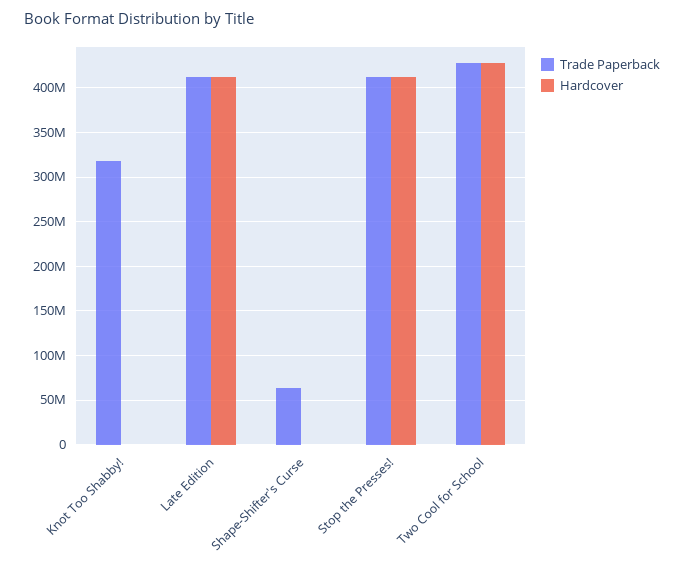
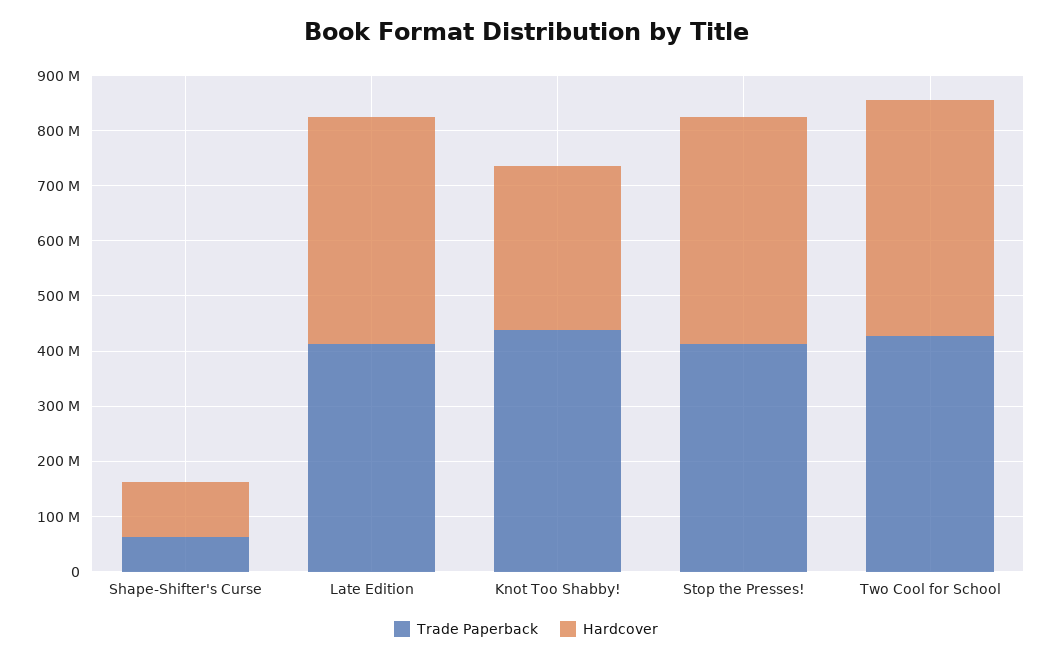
Trade Paperback, Knot Too Shabby!: 320000000 -> 440000000
Hardcover, Knot Too Shabby!: 0 -> 300000000
Hardcover, Shape-Shifter's Curse: 0 -> 100000000

